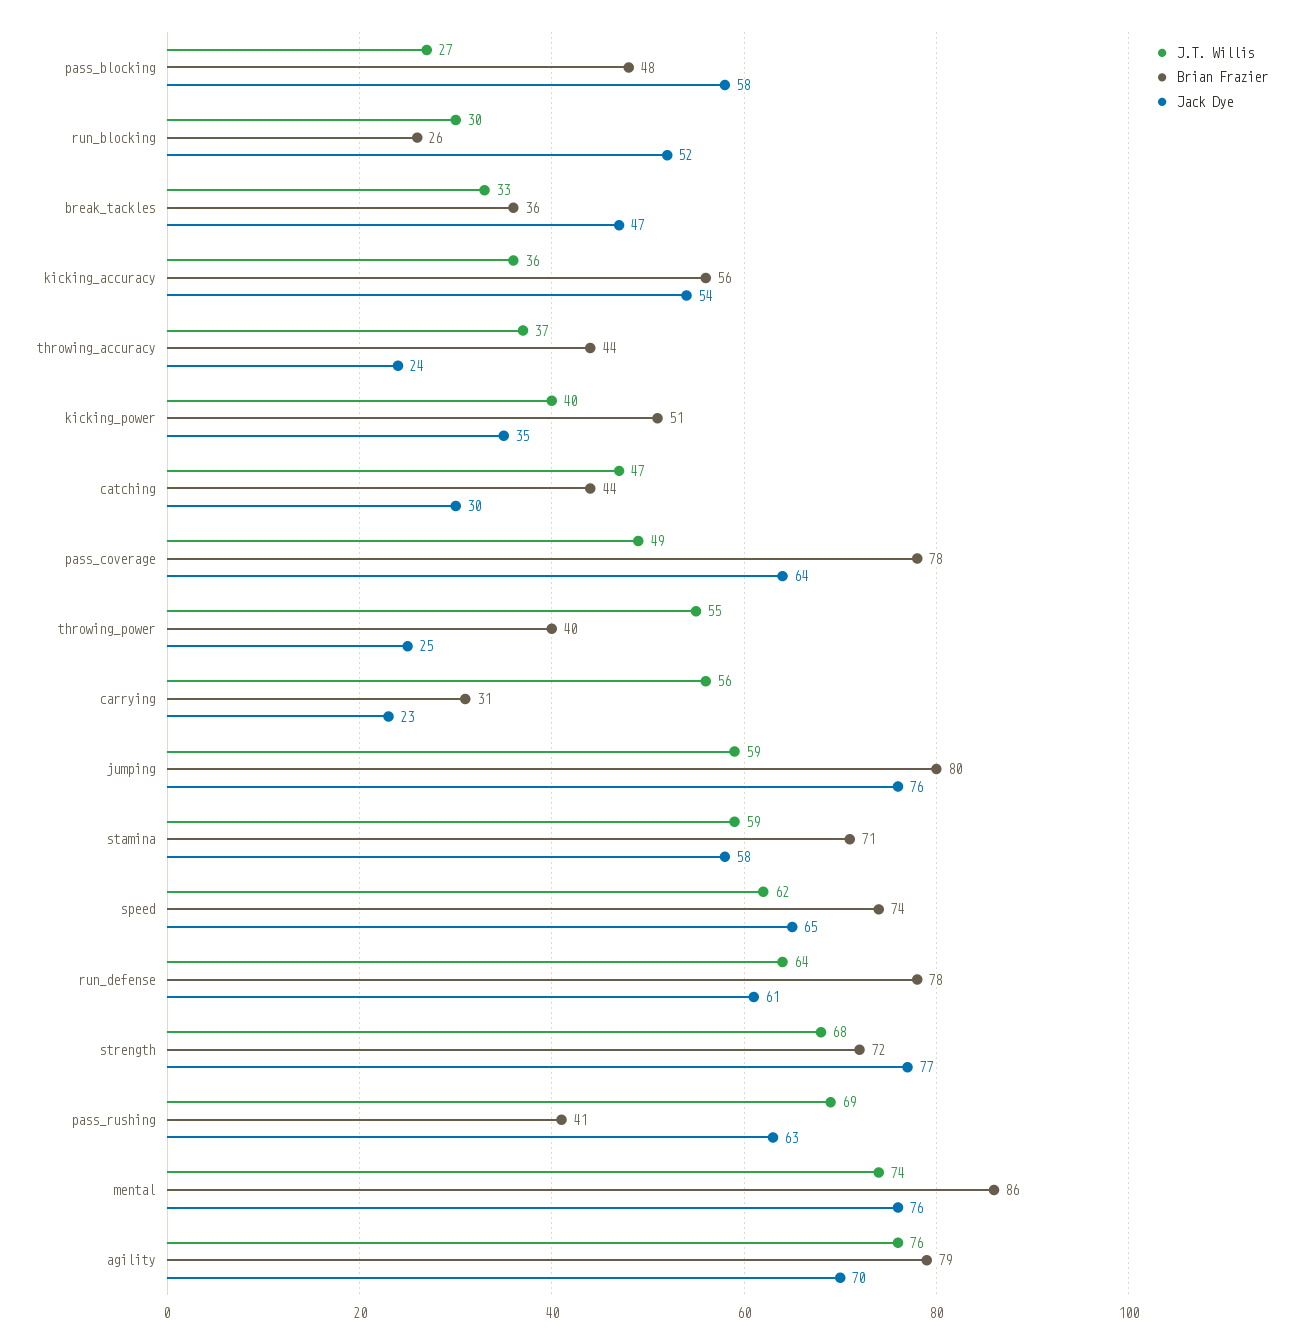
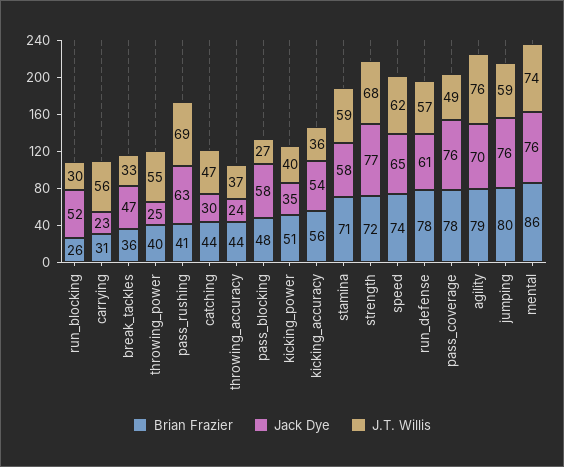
Jack Dye, pass_coverage: 64 -> 76
J.T. Willis, run_defense: 64 -> 57

